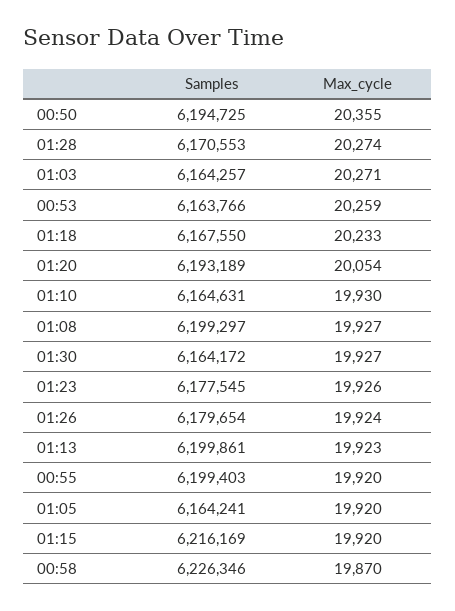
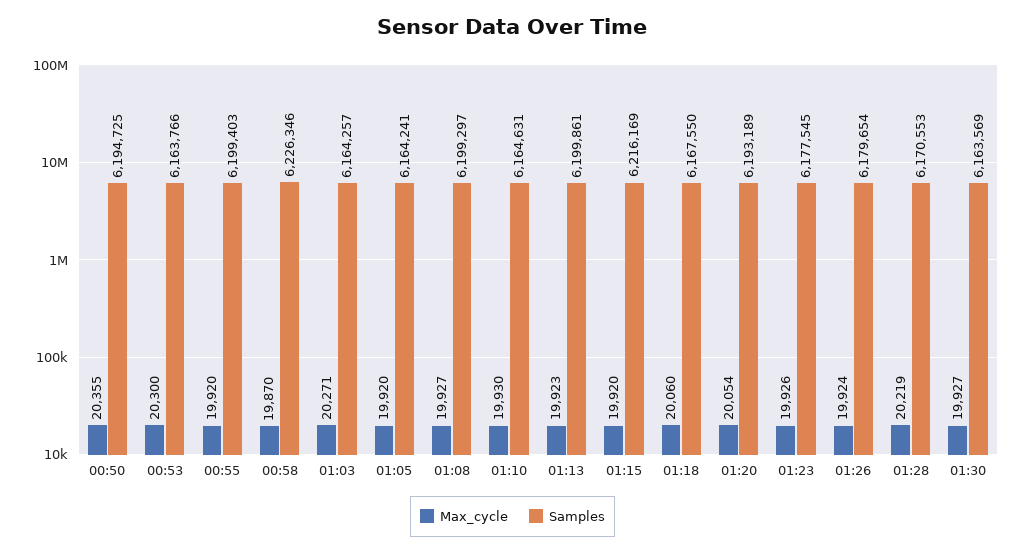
Max_cycle, 01:28: 20274 -> 20219
Max_cycle, 00:53: 20259 -> 20300
Max_cycle, 01:18: 20233 -> 20060
Samples, 01:30: 6164172 -> 6163569

